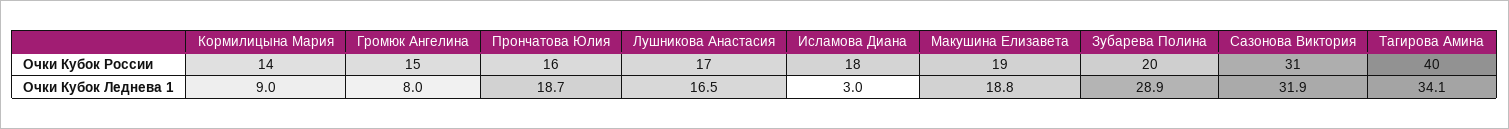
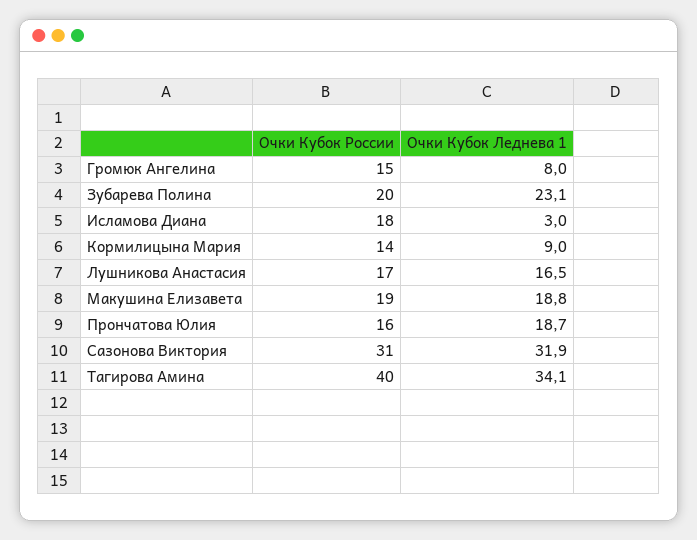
Зубарева Полина, Очки Кубок Леднева 1: 28.9 -> 23.1

